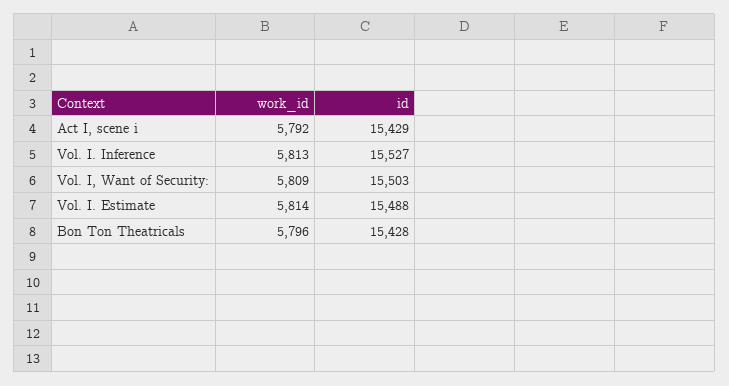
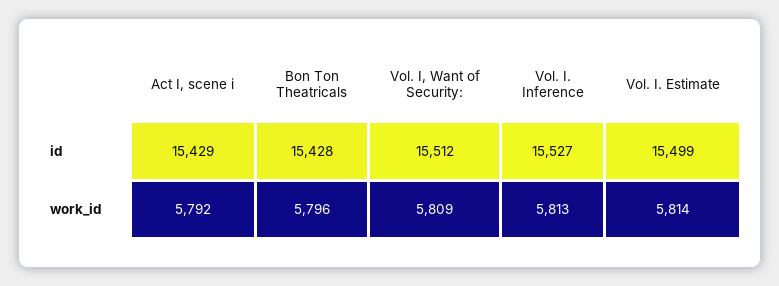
id, Vol. I, Want of Security:: 15503 -> 15512
id, Vol. I. Estimate: 15488 -> 15499

